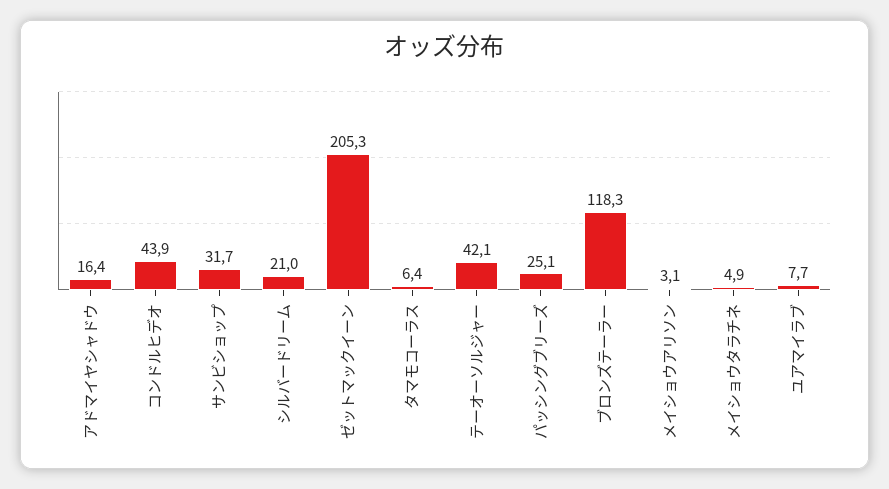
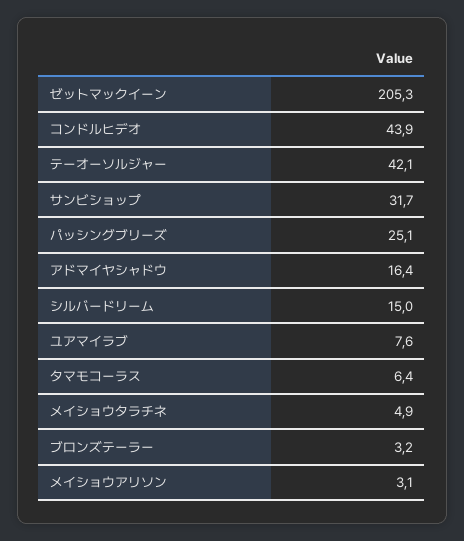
シルバードリーム: 21 -> 15
ブロンズテーラー: 118.3 -> 3.2
ユアマイラブ: 7.7 -> 7.6

